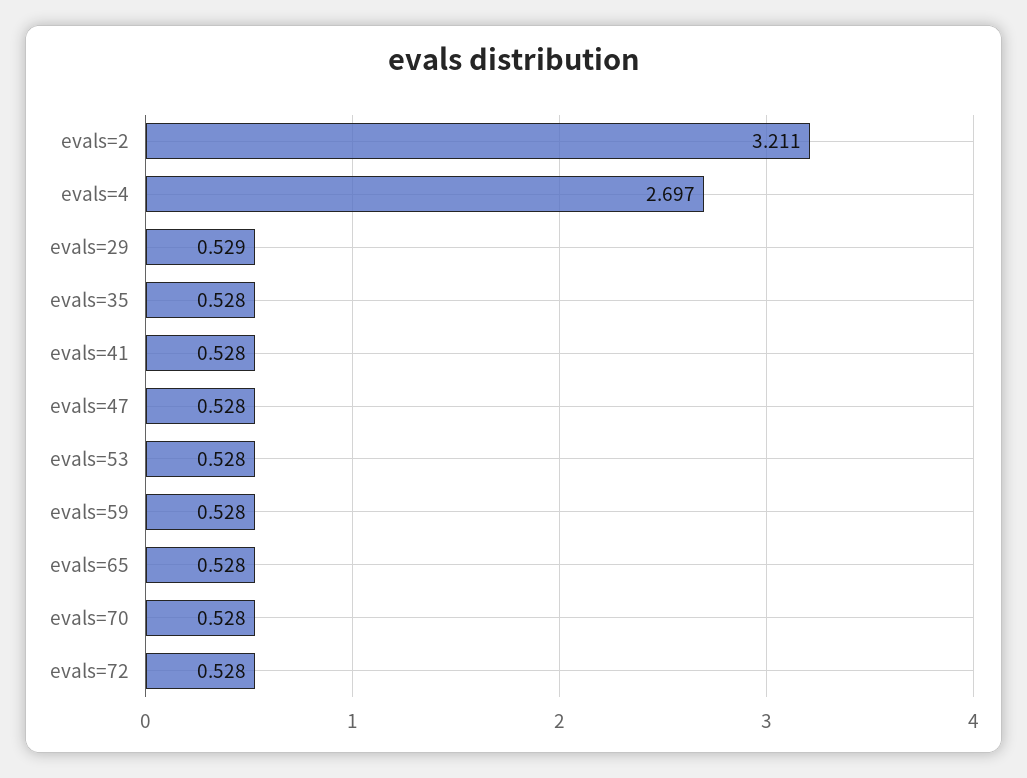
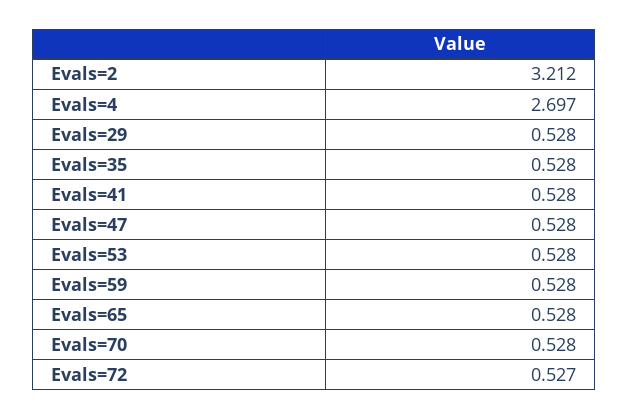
evals=2: 3.211 -> 3.212
evals=29: 0.529 -> 0.528
evals=72: 0.528 -> 0.527

